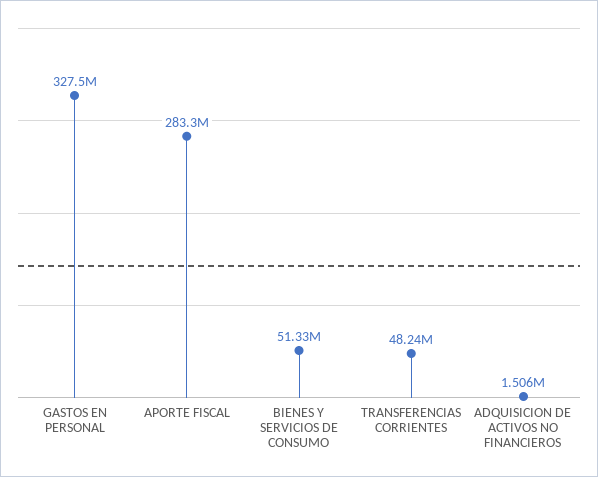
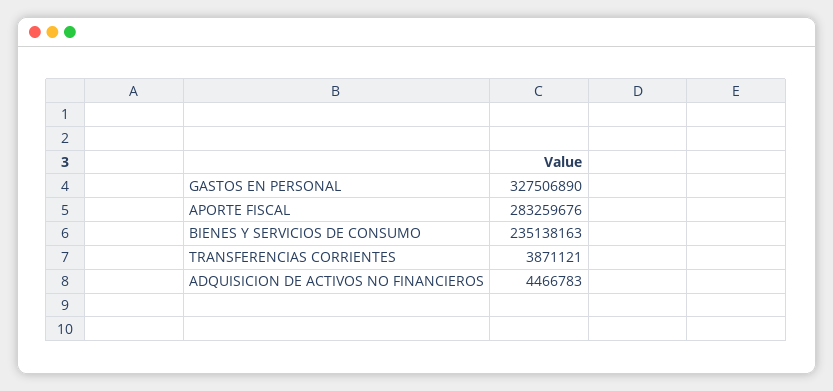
BIENES Y SERVICIOS DE CONSUMO: 51330000 -> 235138163
TRANSFERENCIAS CORRIENTES: 48240000 -> 3871121
ADQUISICION DE ACTIVOS NO FINANCIEROS: 1506000 -> 4466783

